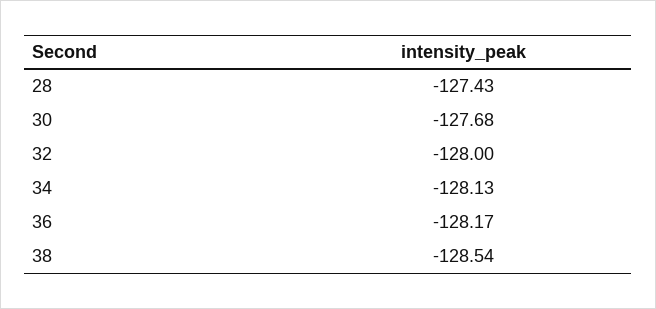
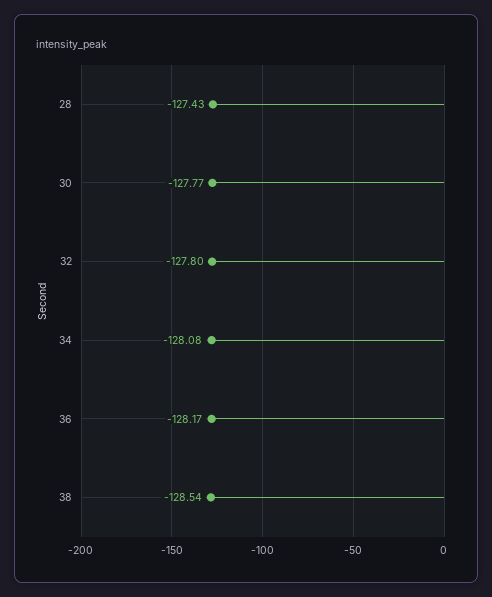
30: -127.68 -> -127.77
32: -128 -> -127.8
34: -128.13 -> -128.08

